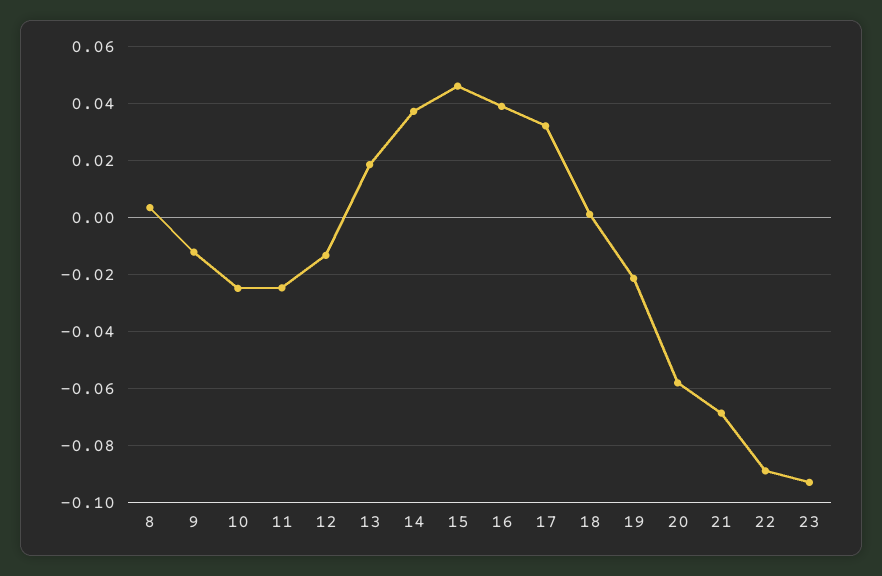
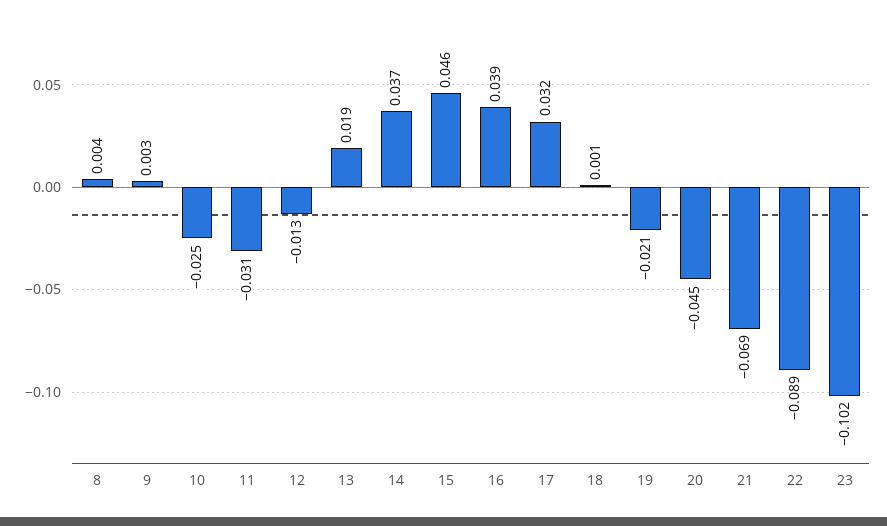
9: -0.0125 -> 0.003
11: -0.025 -> -0.031
20: -0.0575 -> -0.045
23: -0.0925 -> -0.102

